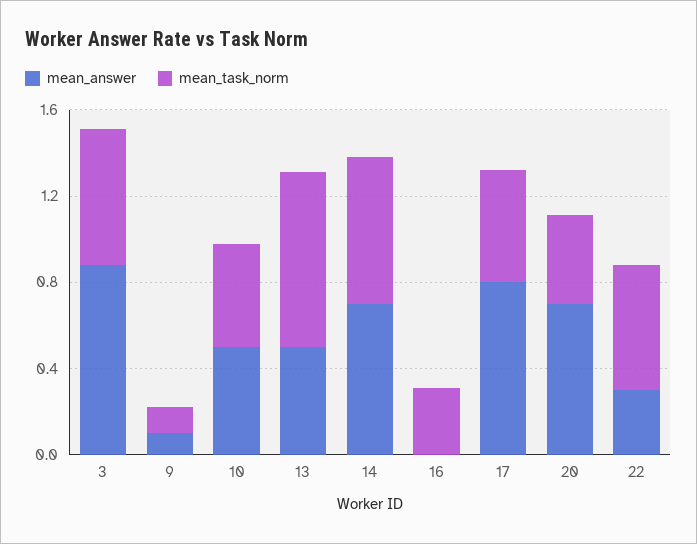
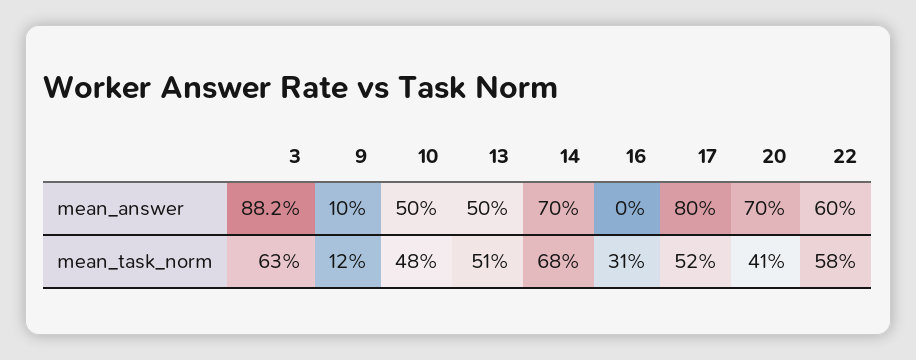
mean_task_norm, 13: 0.8 -> 0.51
mean_answer, 22: 0.3 -> 0.6

